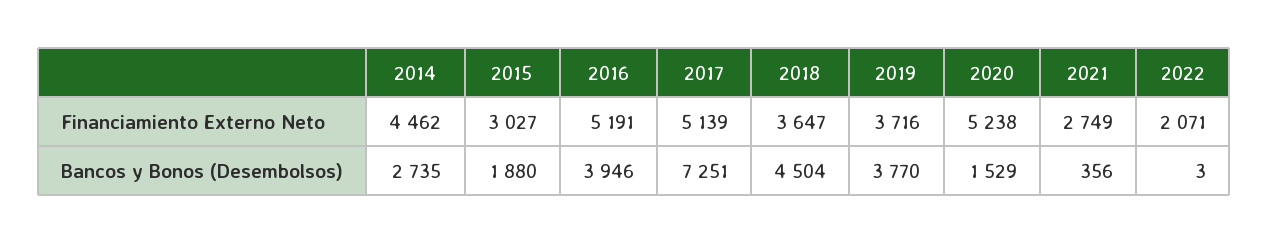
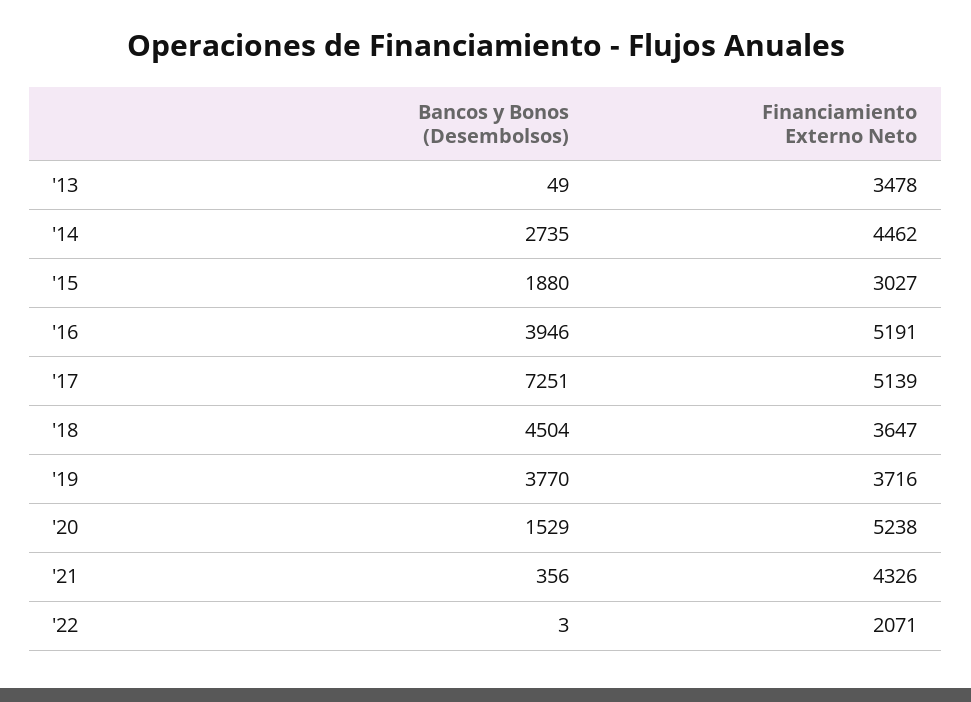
2021, Financiamiento Externo Neto: 2749 -> 4326
'13, Bancos y Bonos (Desembolsos): none -> 49
'13, Financiamiento Externo Neto: none -> 3478

